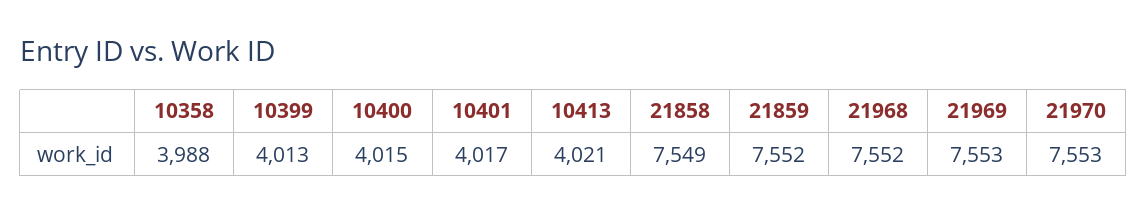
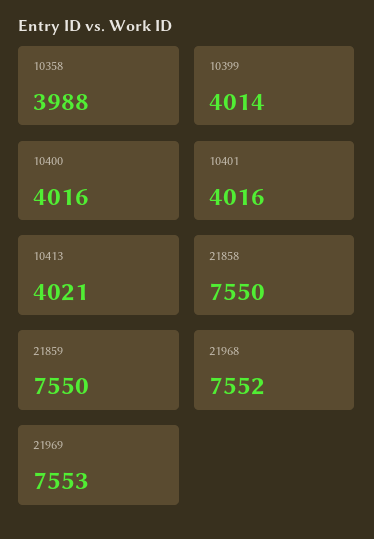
10399: 4013 -> 4014
10400: 4015 -> 4016
10401: 4017 -> 4016
21858: 7549 -> 7550
21859: 7552 -> 7550
21970: 7553 -> none

